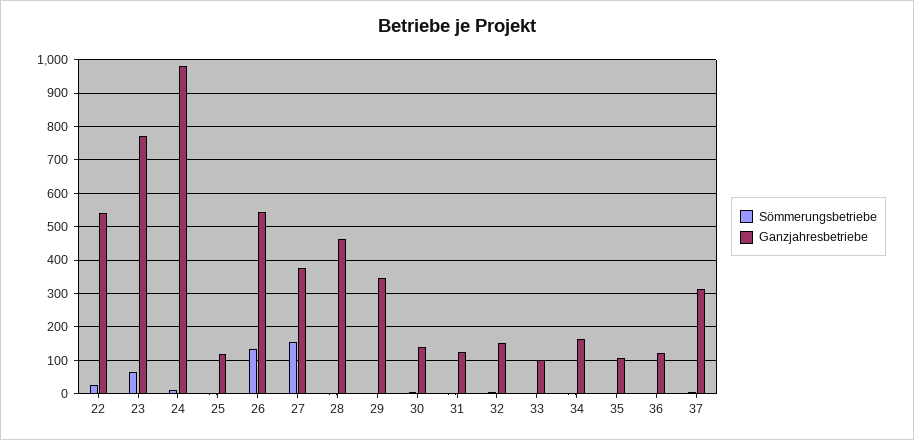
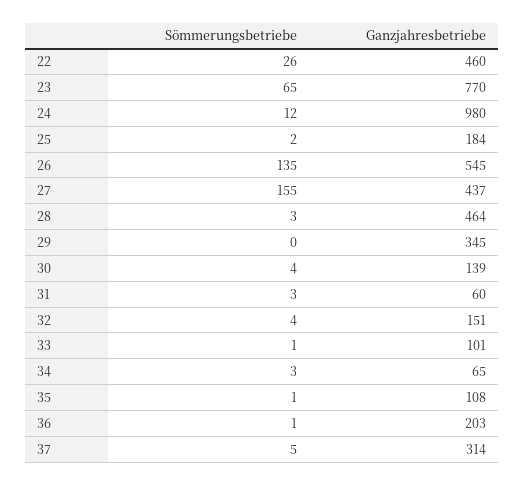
Ganzjahresbetriebe, 22: 540 -> 460
Ganzjahresbetriebe, 25: 120 -> 184
Ganzjahresbetriebe, 27: 380 -> 437
Ganzjahresbetriebe, 31: 120 -> 60
Ganzjahresbetriebe, 34: 160 -> 65
Ganzjahresbetriebe, 36: 120 -> 203

